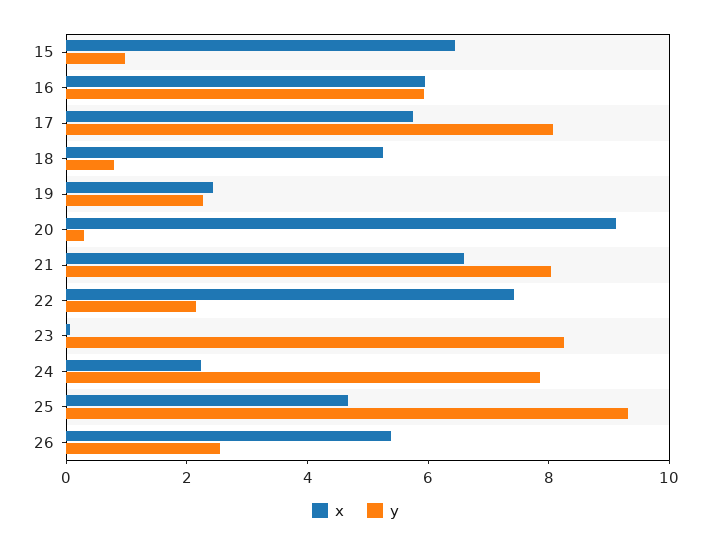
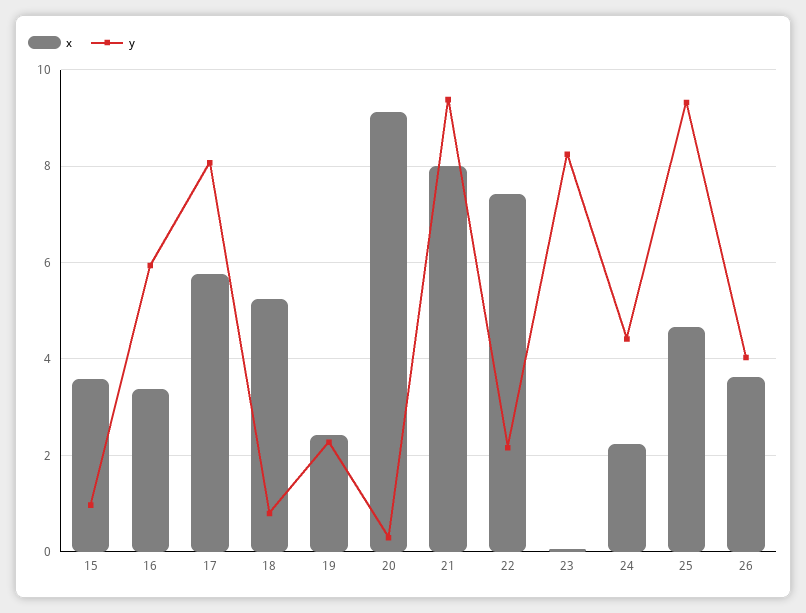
x, 15: 6.5 -> 3.6
x, 16: 6 -> 3.4
x, 21: 6.5 -> 8
y, 21: 8 -> 9.4
y, 24: 8 -> 4.4
x, 26: 5.5 -> 3.6
y, 26: 2.5 -> 4

